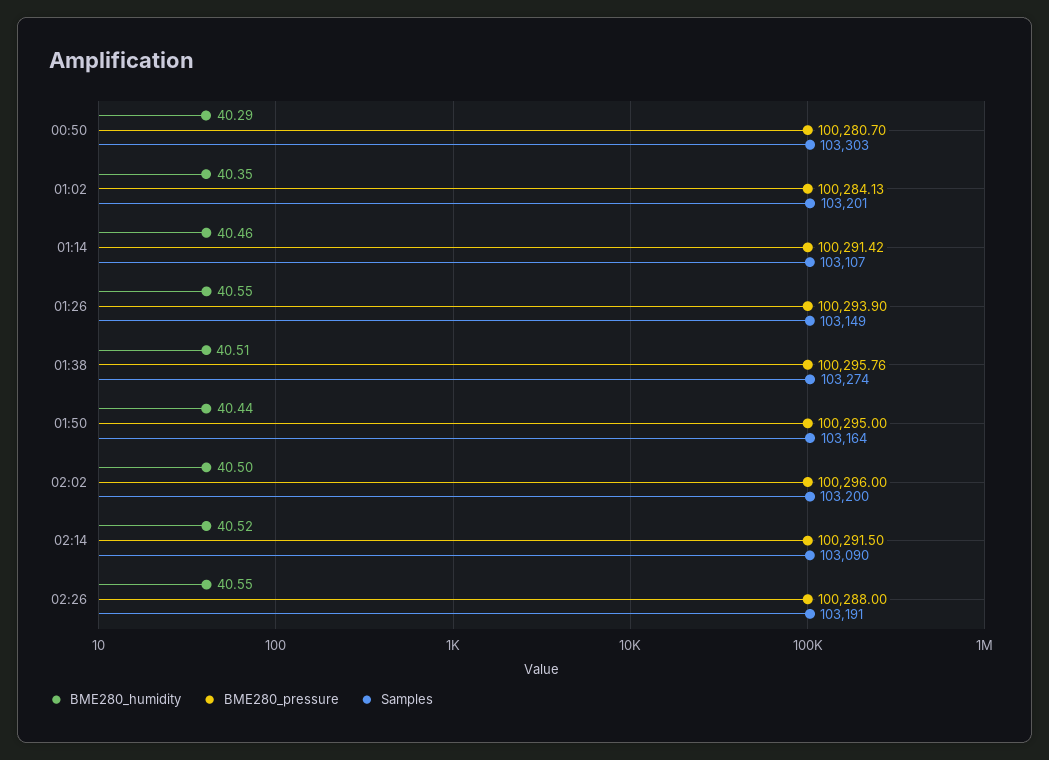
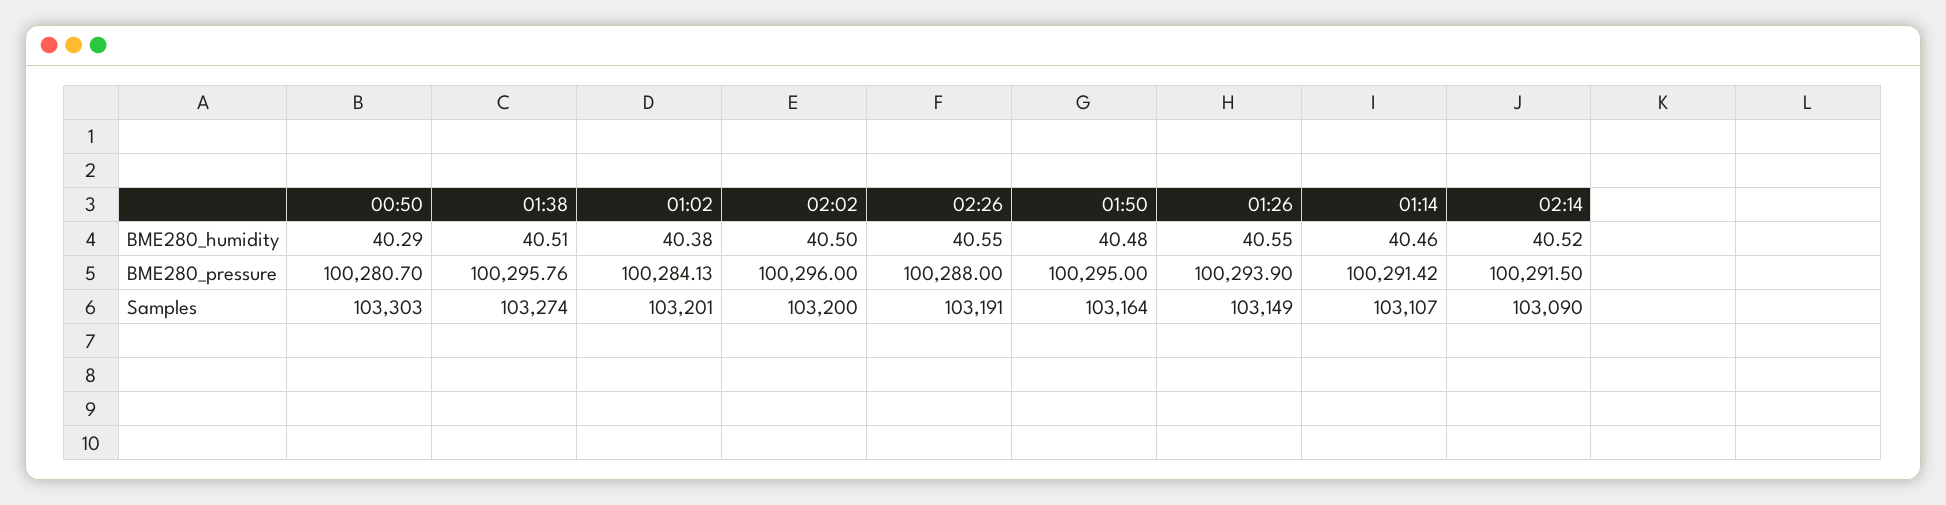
BME280_humidity, 01:02: 40.35 -> 40.38
BME280_humidity, 01:50: 40.44 -> 40.48

